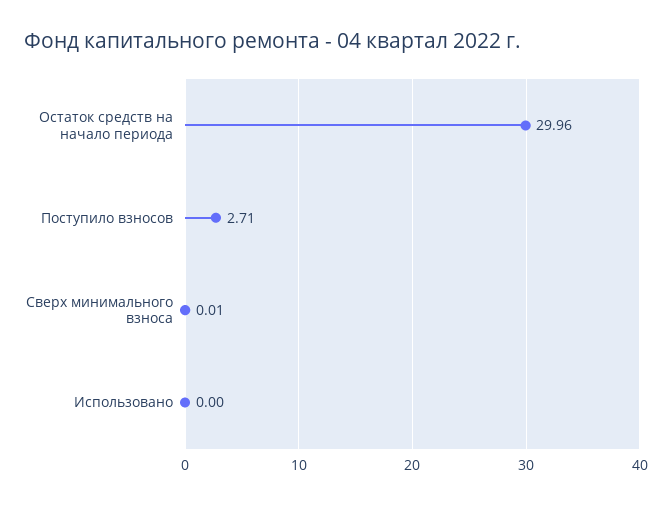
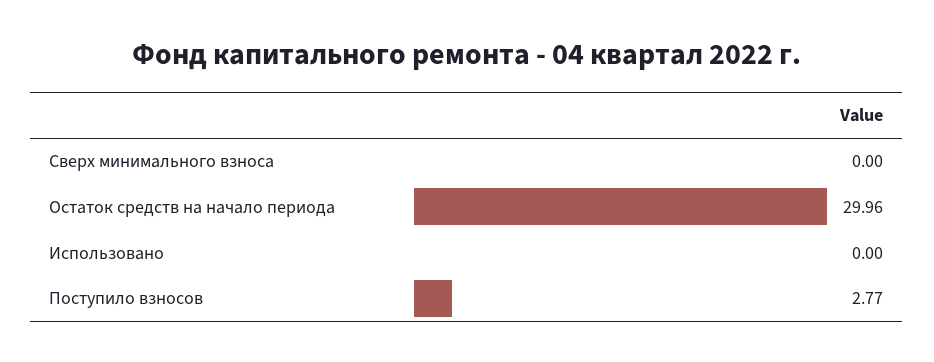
Поступило взносов: 2.71 -> 2.77
Сверх минимального взноса: 0.01 -> 0

